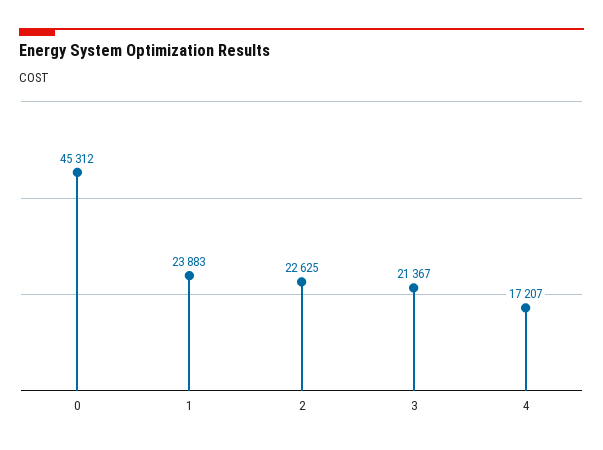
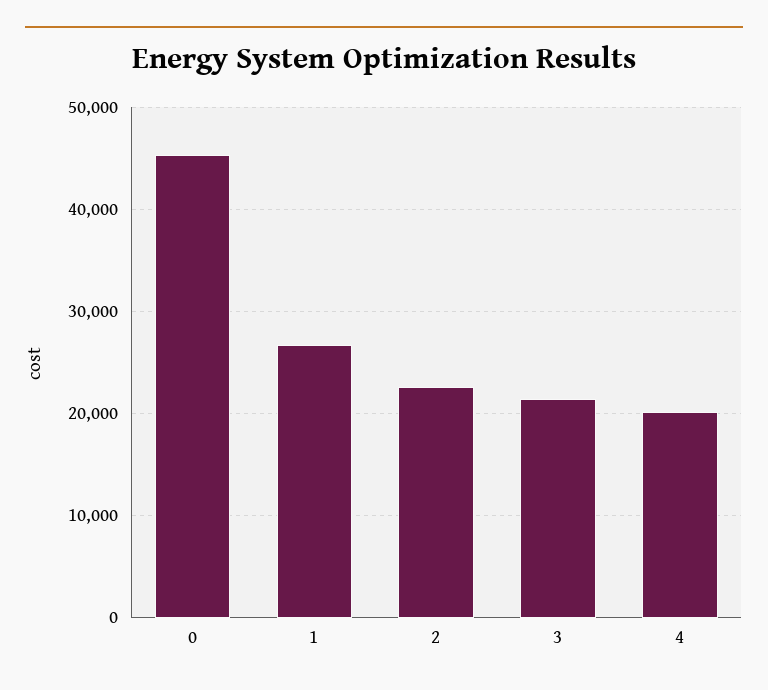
1: 23883 -> 27000
4: 17207 -> 20000

